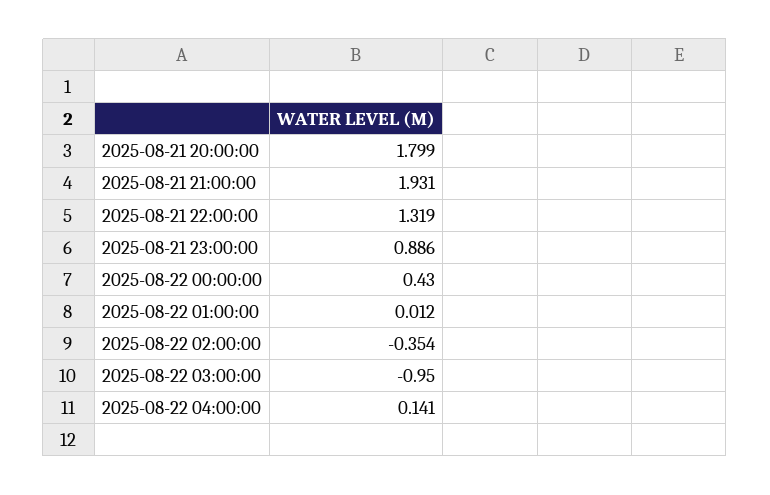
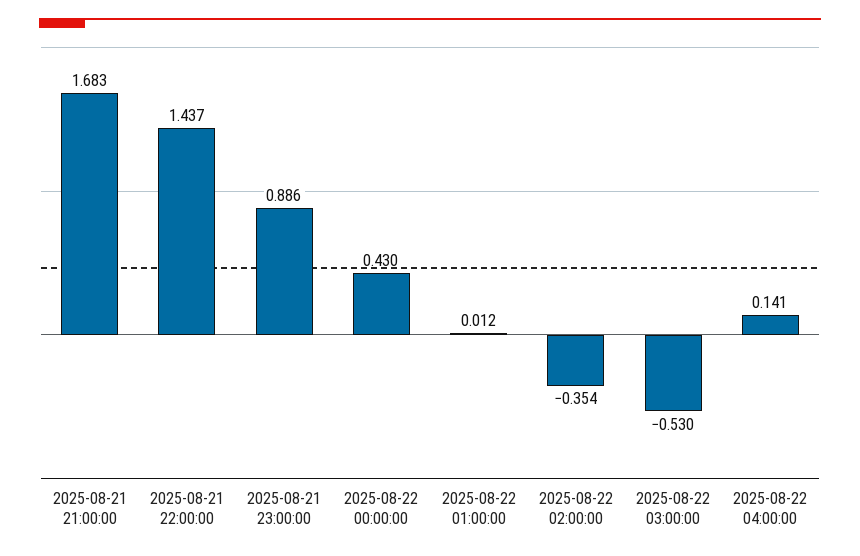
2025-08-21 20:00:00: 1.799 -> none
2025-08-21 21:00:00: 1.931 -> 1.683
2025-08-21 22:00:00: 1.319 -> 1.437
2025-08-22 03:00:00: -0.95 -> -0.53

